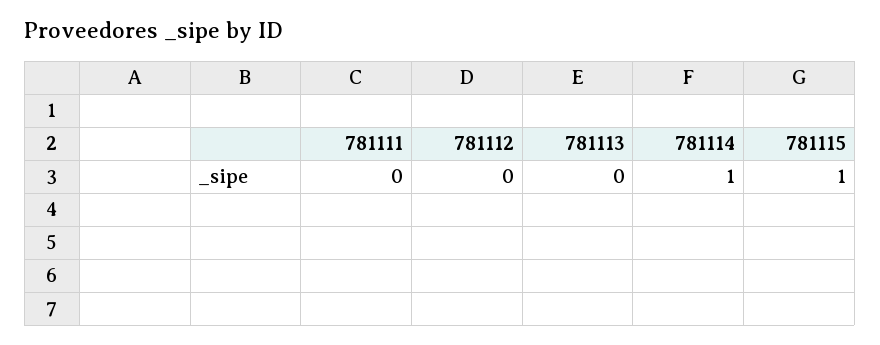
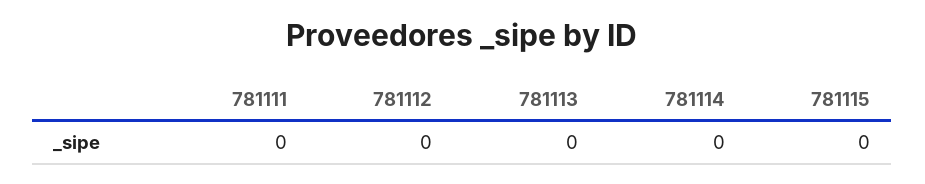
781114: 1 -> 0
781115: 1 -> 0

